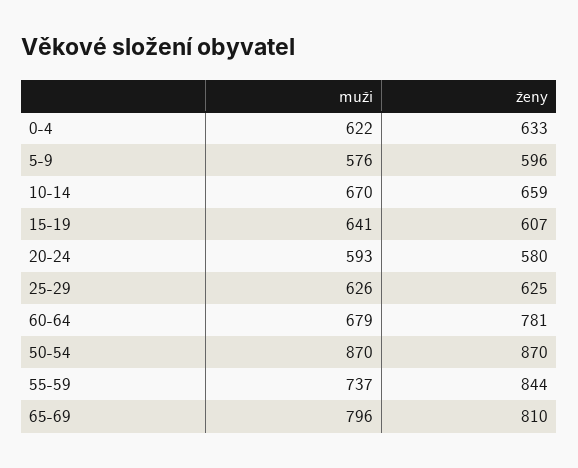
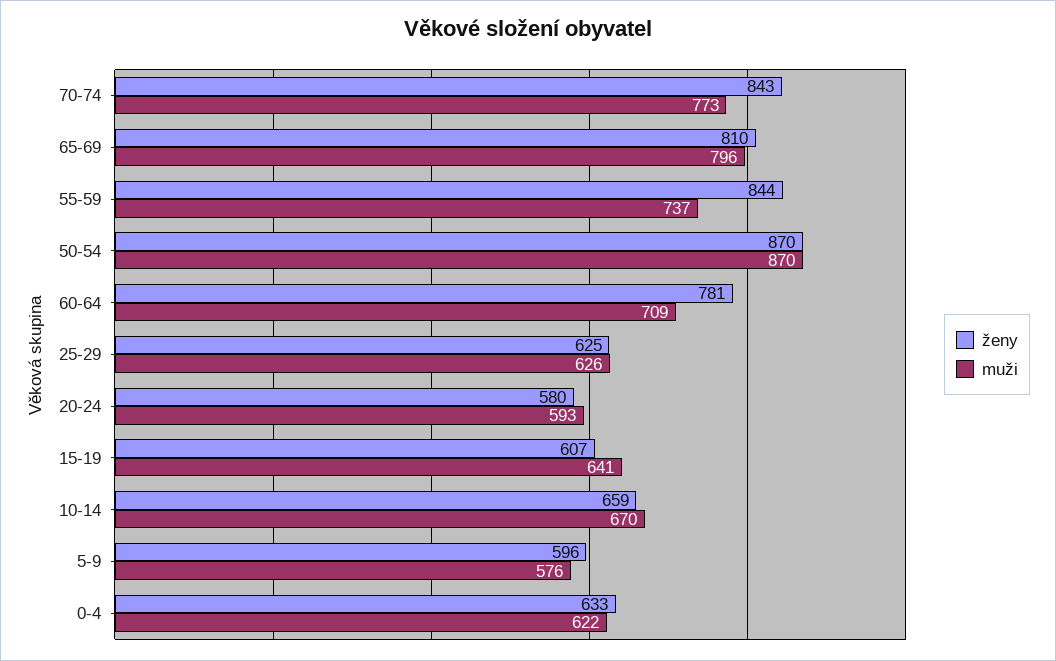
muži, 60-64: 679 -> 709
ženy, 70-74: none -> 843
muži, 70-74: none -> 773

